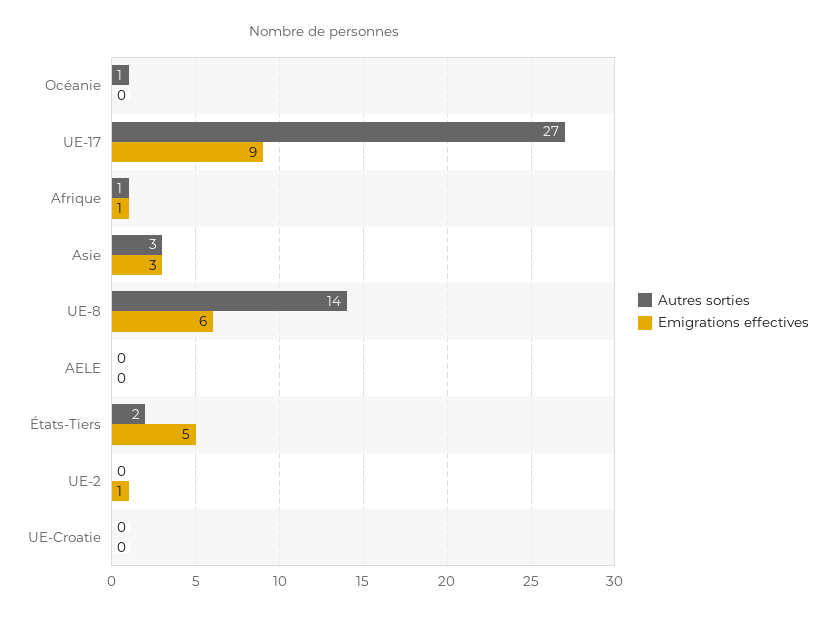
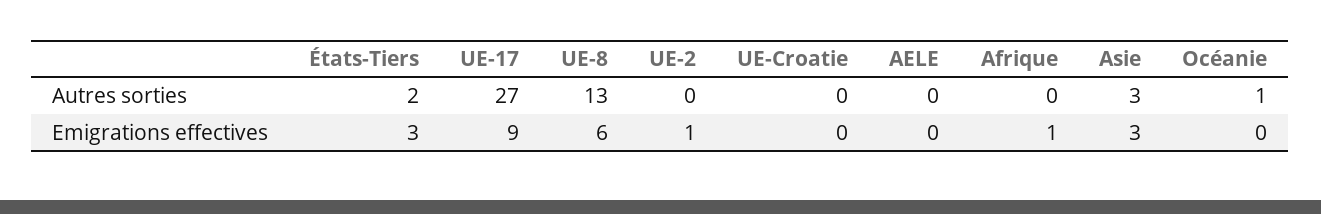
Autres sorties, Afrique: 1 -> 0
Autres sorties, UE-8: 14 -> 13
Emigrations effectives, États-Tiers: 5 -> 3

